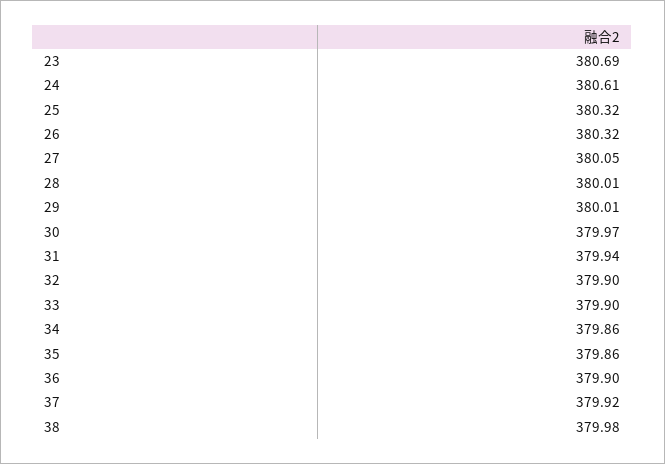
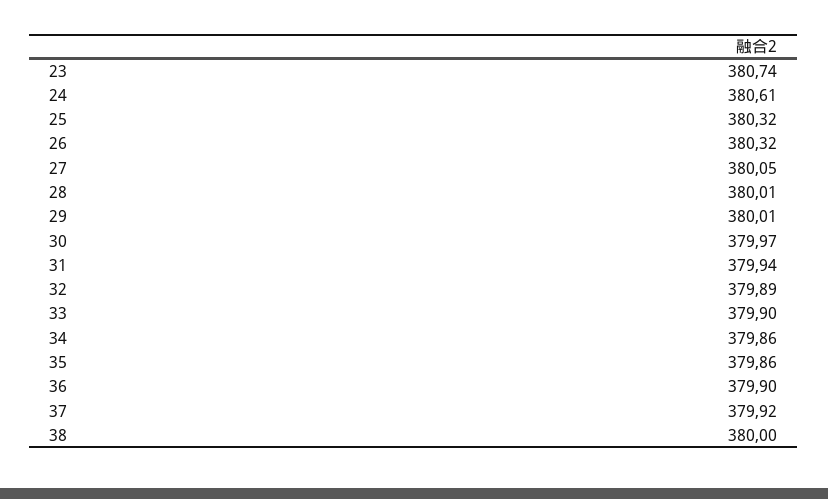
23: 380.69 -> 380.74
32: 379.9 -> 379.89
38: 379.98 -> 380

